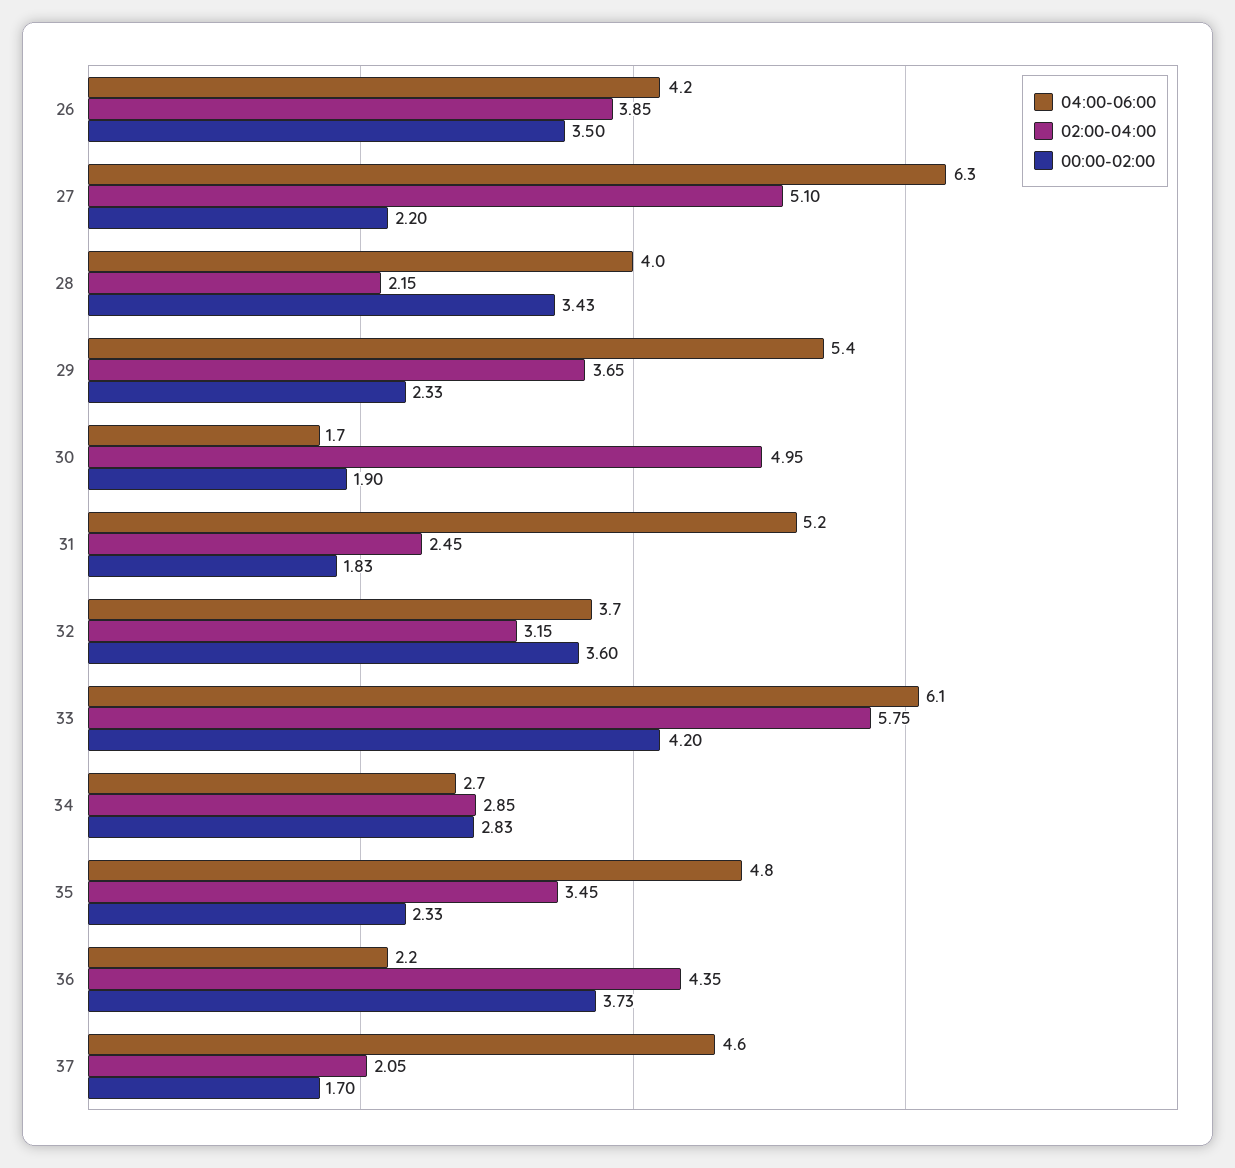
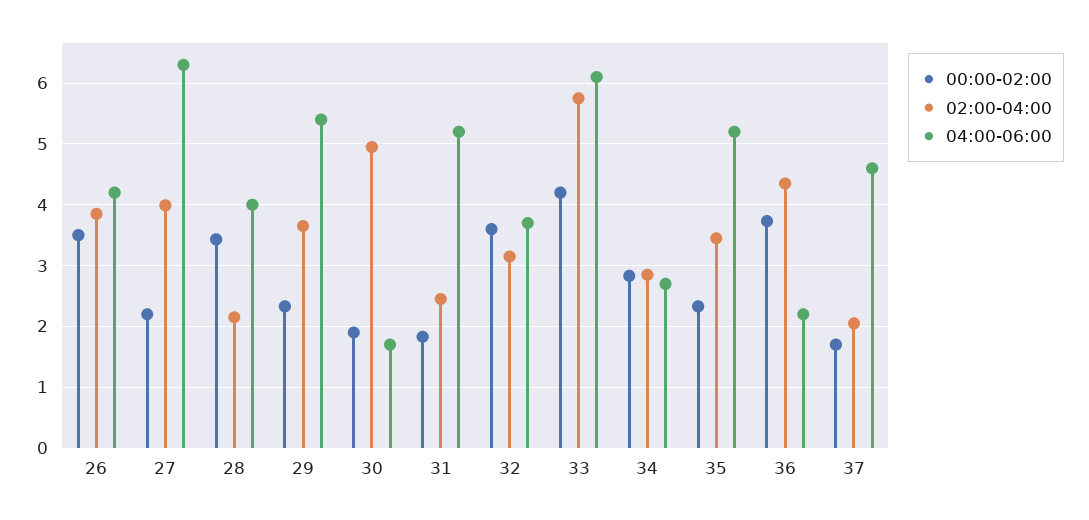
02:00-04:00, 27: 5.1 -> 4
04:00-06:00, 35: 4.8 -> 5.2

